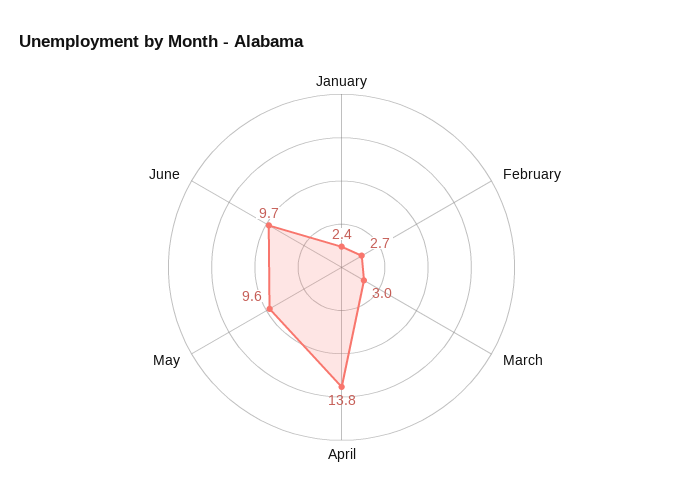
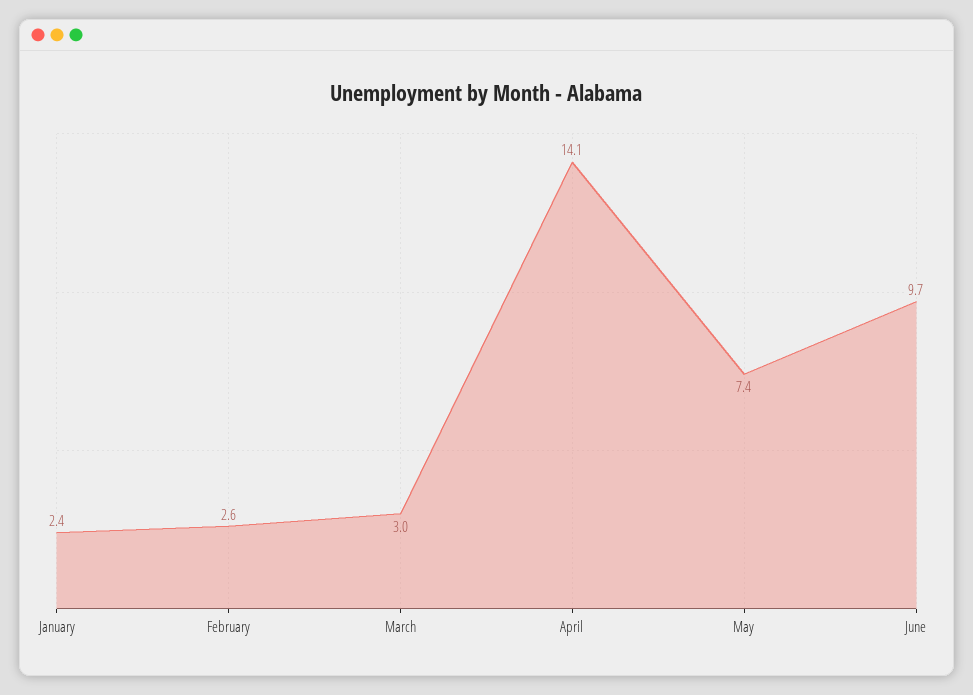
February: 2.7 -> 2.6
April: 13.8 -> 14.1
May: 9.6 -> 7.4

